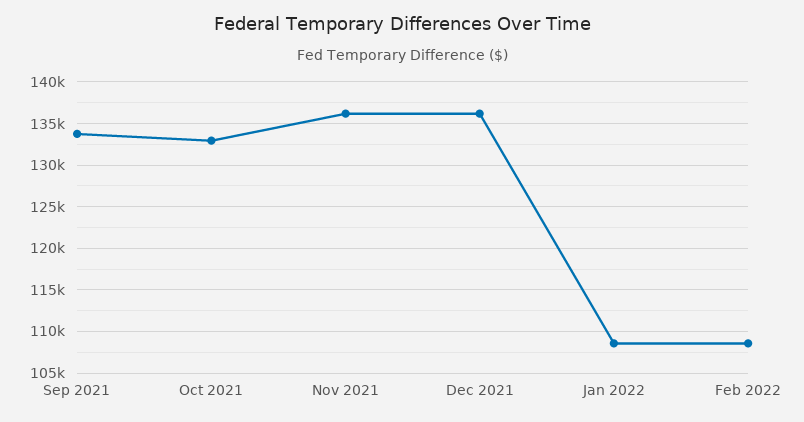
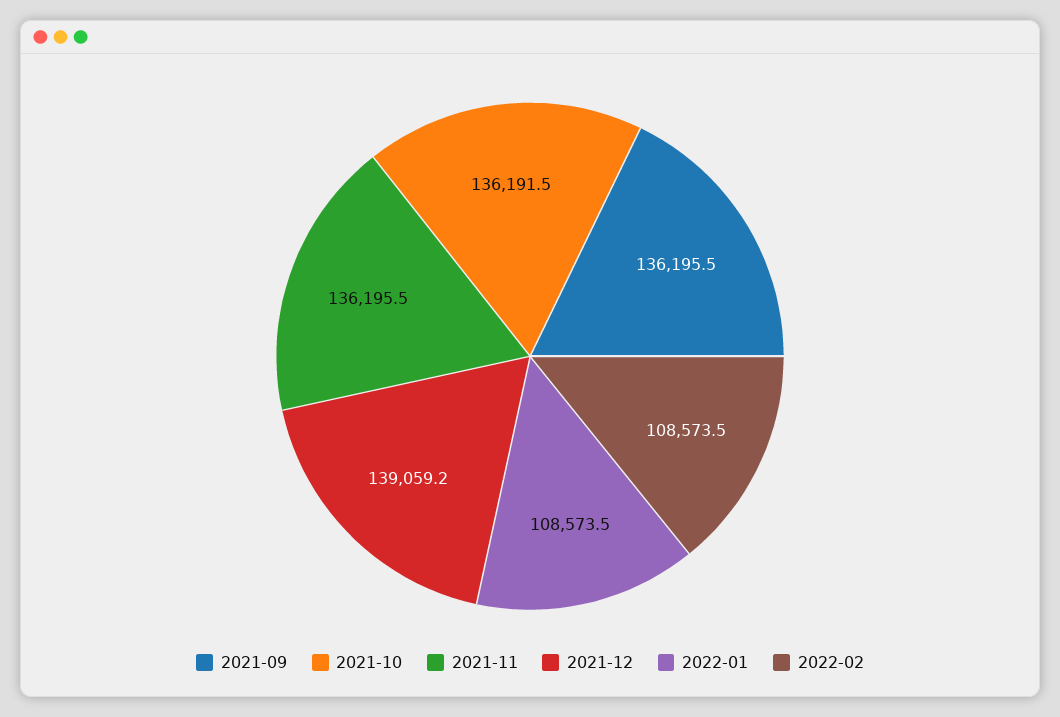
Sep 2021: 134000 -> 136195.5
Oct 2021: 133000 -> 136191.5
Dec 2021: 136000 -> 139059.2

